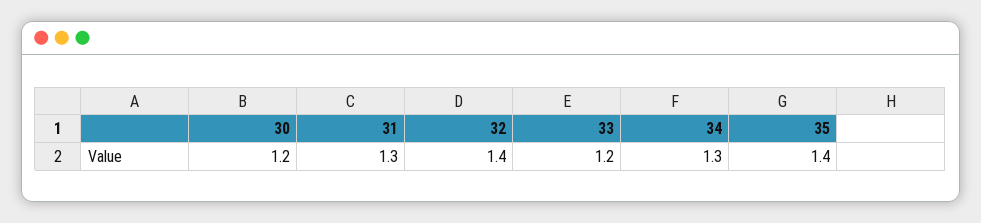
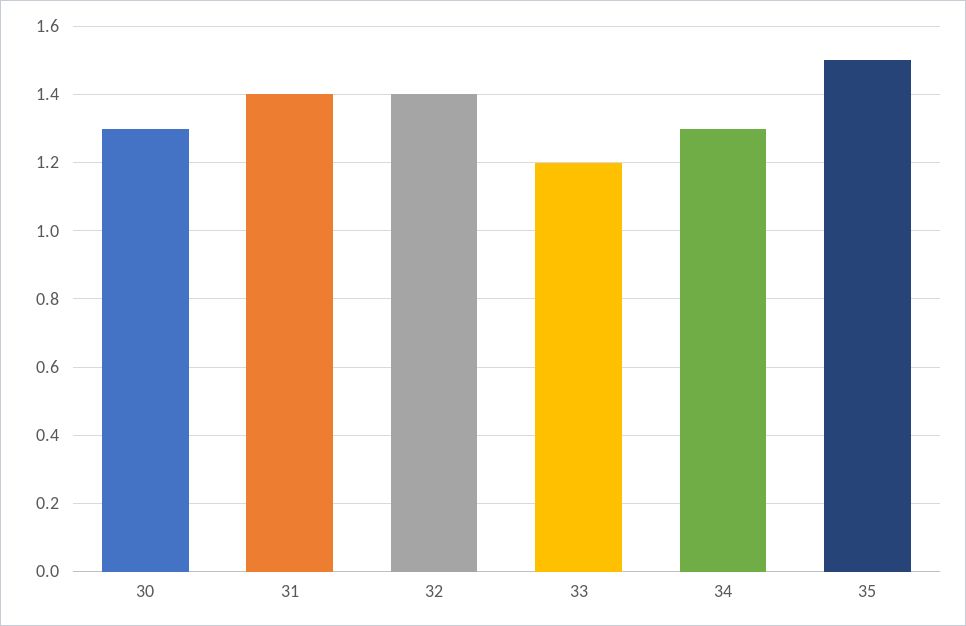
30: 1.2 -> 1.3
31: 1.3 -> 1.4
35: 1.4 -> 1.5

